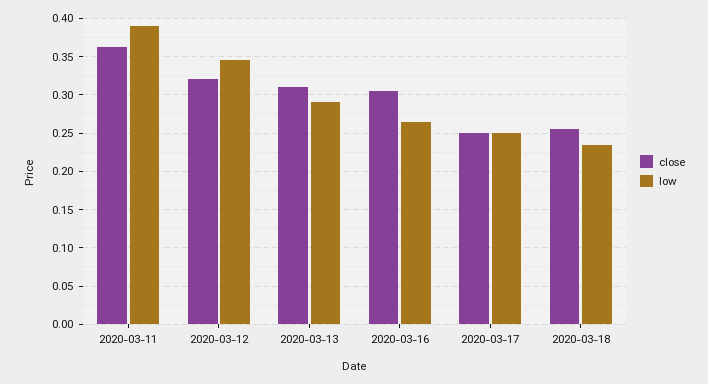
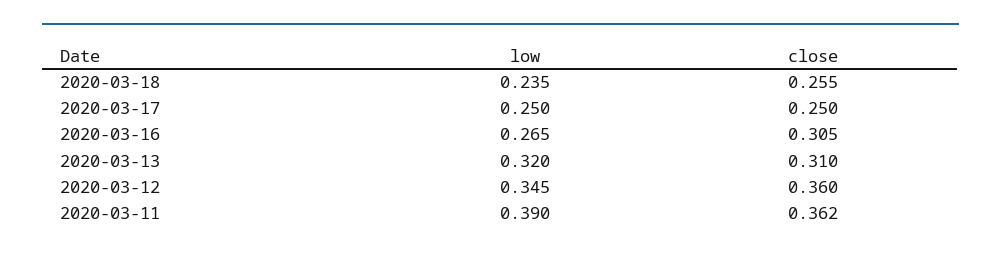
close, 2020-03-12: 0.32 -> 0.36
low, 2020-03-13: 0.29 -> 0.32

